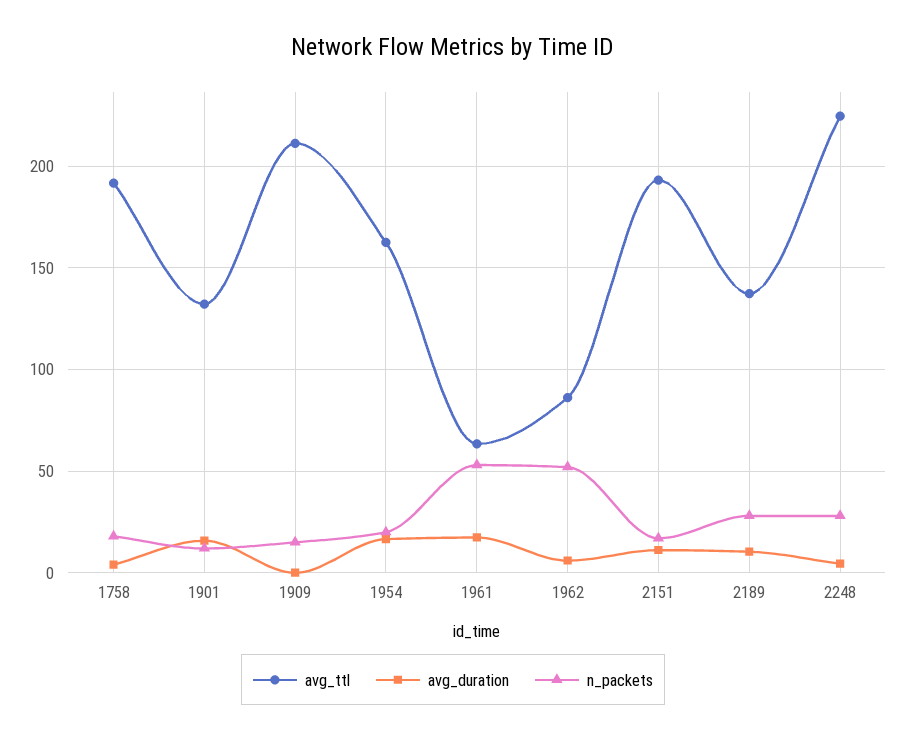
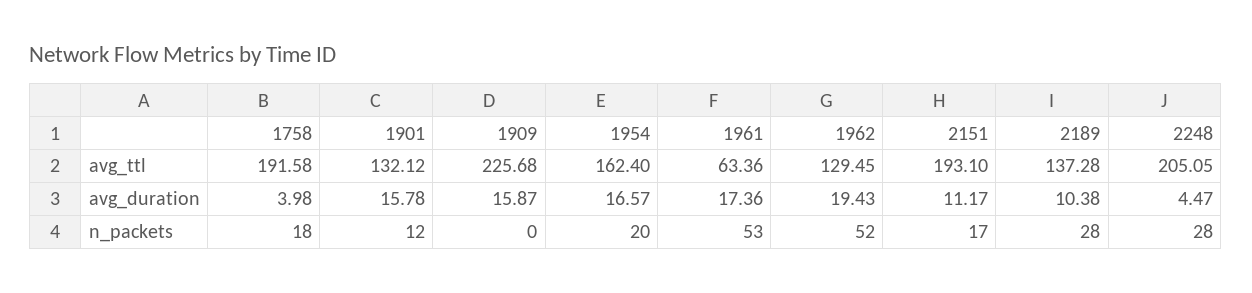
avg_ttl, 1909: 210 -> 225.68
avg_duration, 1909: 0 -> 15.87
n_packets, 1909: 15 -> 0
avg_ttl, 1962: 85 -> 129.45
avg_duration, 1962: 5 -> 19.43
avg_ttl, 2248: 225 -> 205.05

